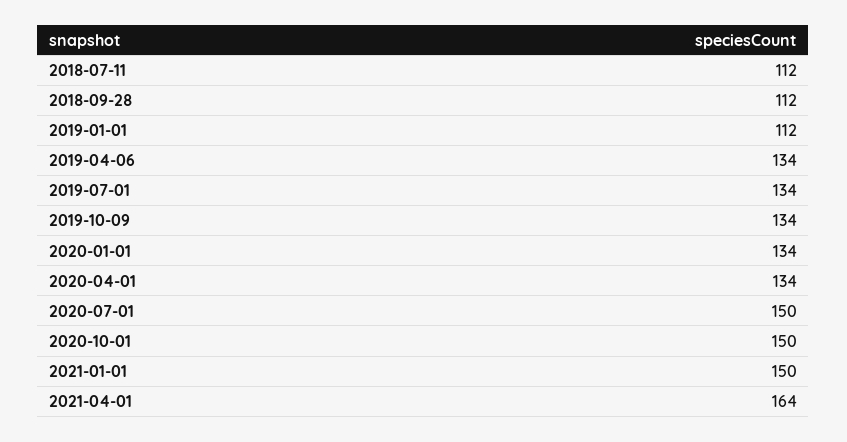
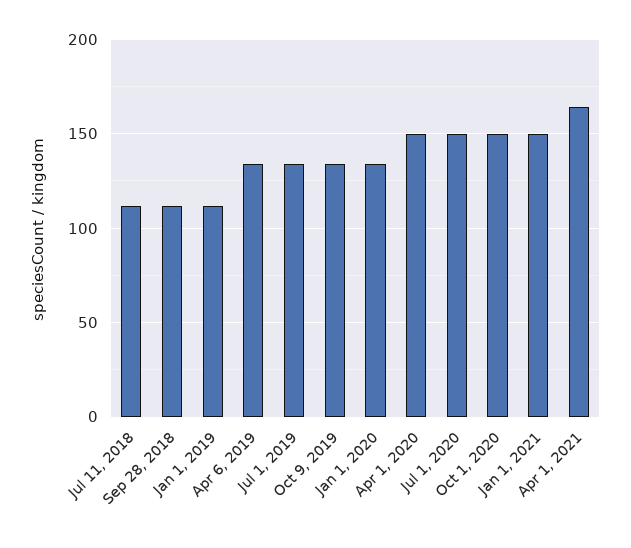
2020-04-01: 134 -> 150

